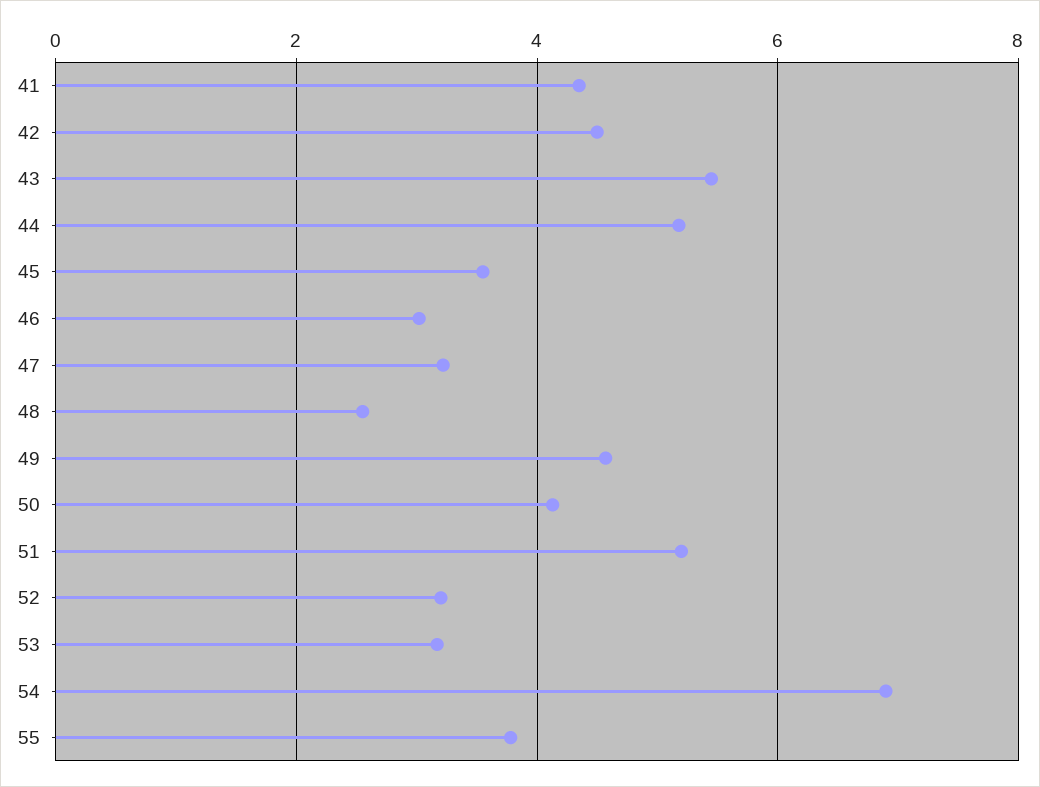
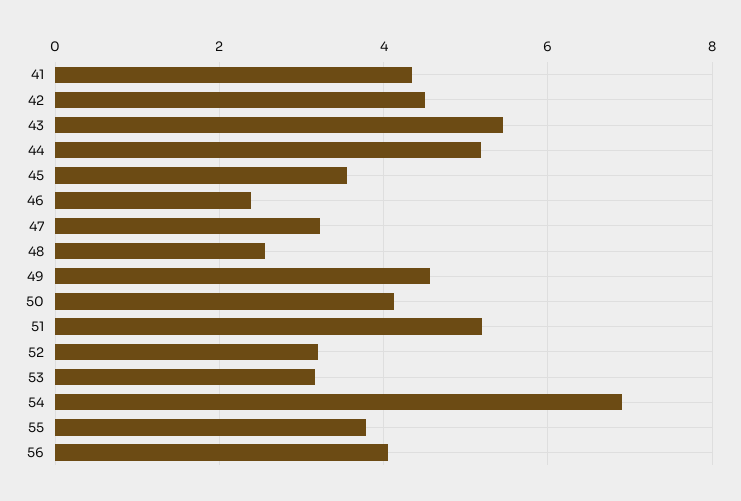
46: 3 -> 2.4
56: none -> 4

